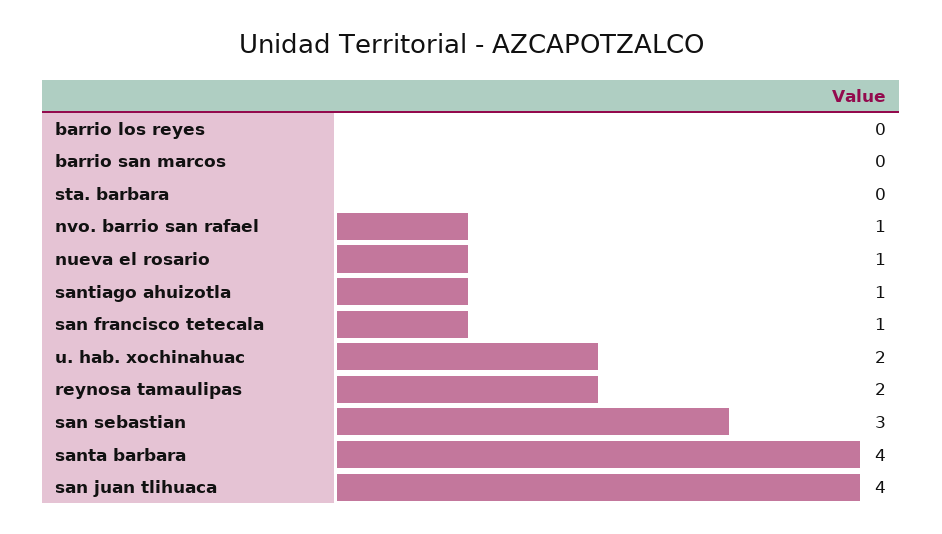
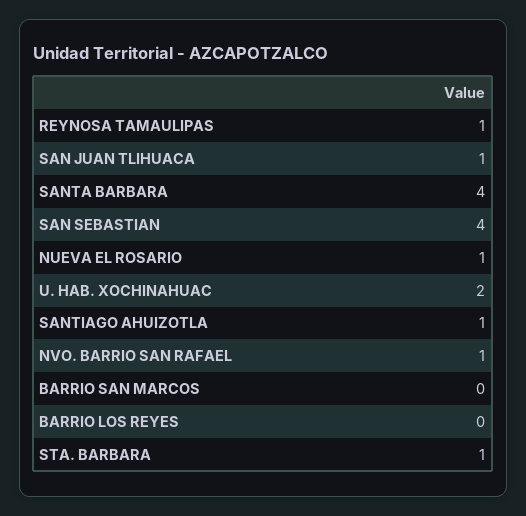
sta. barbara: 0 -> 1
san francisco tetecala: 1 -> none
reynosa tamaulipas: 2 -> 1
san sebastian: 3 -> 4
san juan tlihuaca: 4 -> 1

